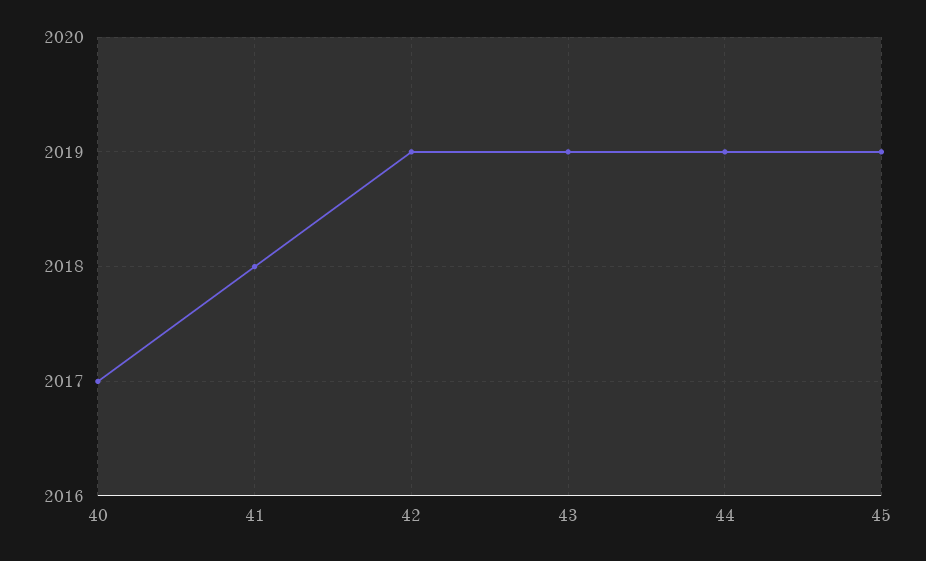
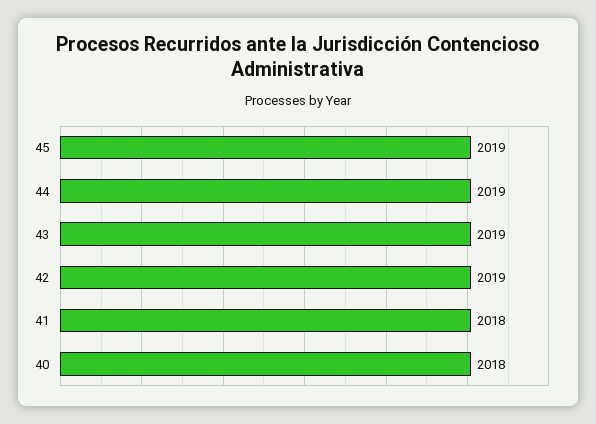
40: 2017 -> 2018

